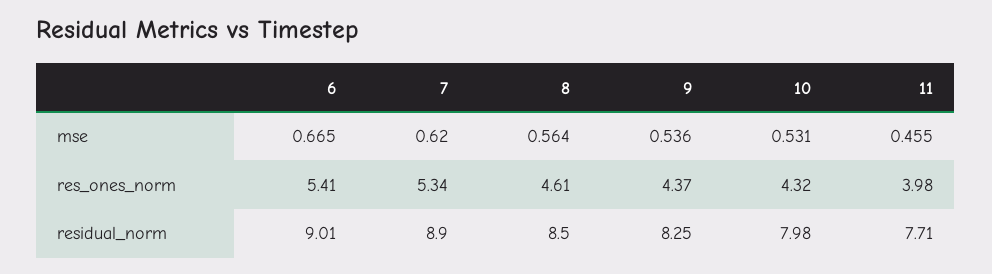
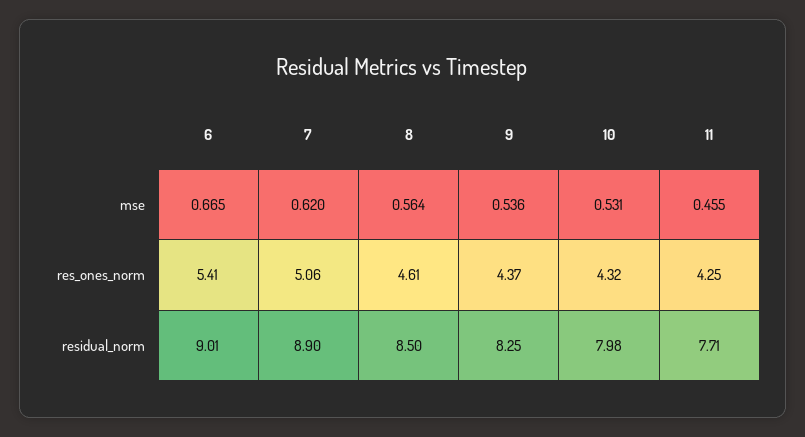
7, res_ones_norm: 5.34 -> 5.06
11, res_ones_norm: 3.98 -> 4.25

